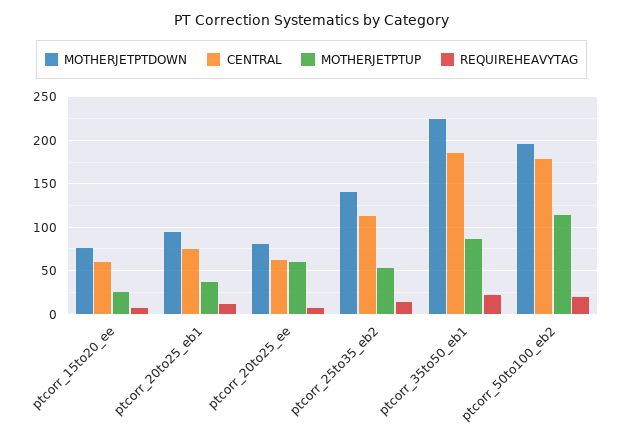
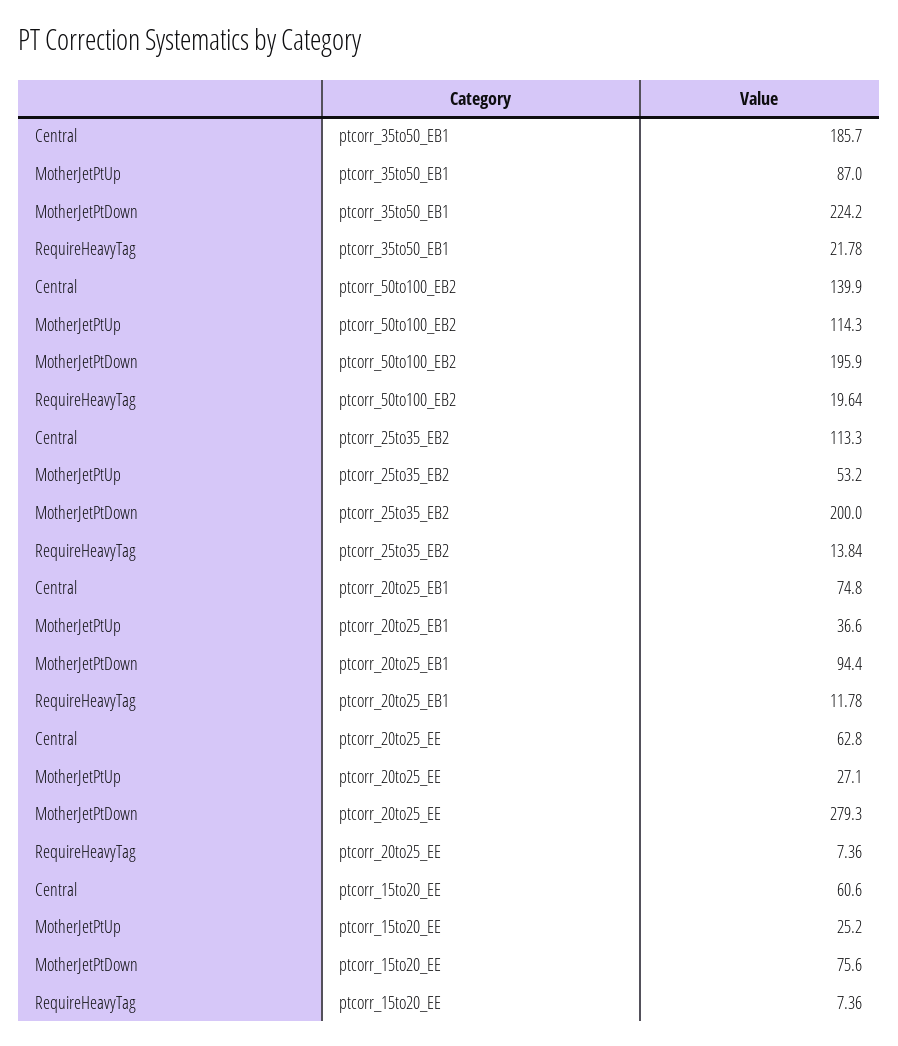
MOTHERJETPTDOWN, ptcorr_20to25_ee: 80 -> 279.3
MOTHERJETPTUP, ptcorr_20to25_ee: 60 -> 27.1
MOTHERJETPTDOWN, ptcorr_25to35_eb2: 140 -> 200
CENTRAL, ptcorr_50to100_eb2: 180 -> 139.9

